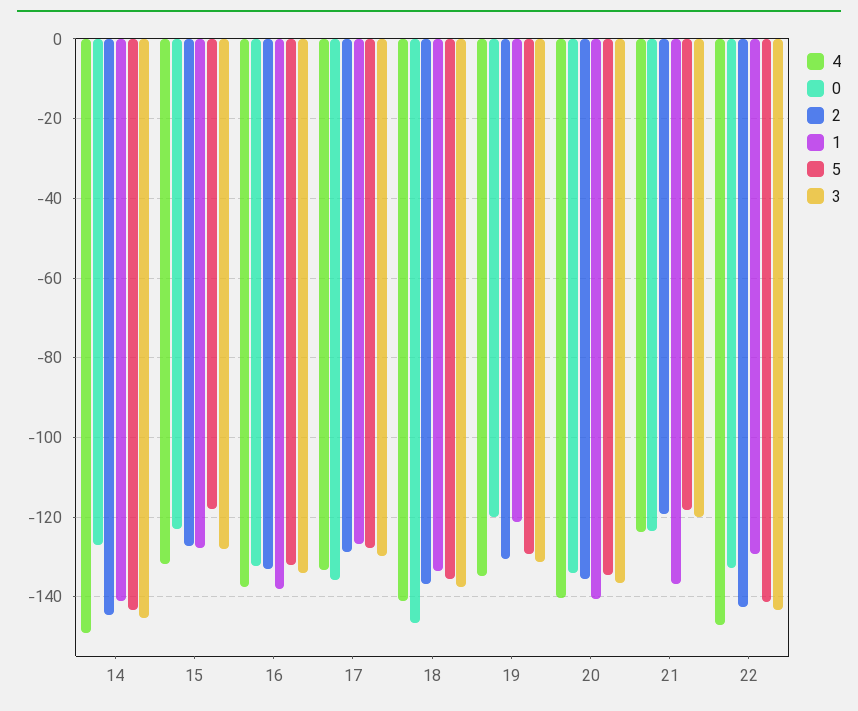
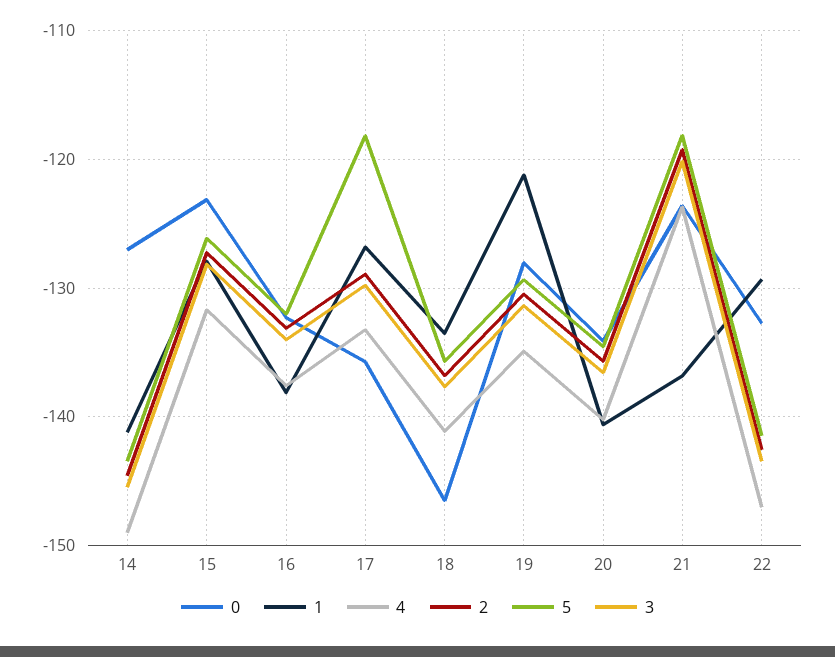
5, 15: -118 -> -126
5, 17: -128 -> -118
0, 19: -120 -> -128

